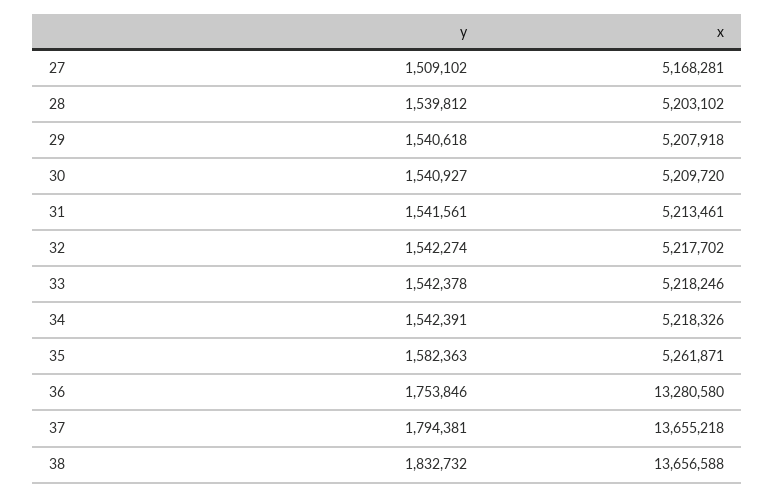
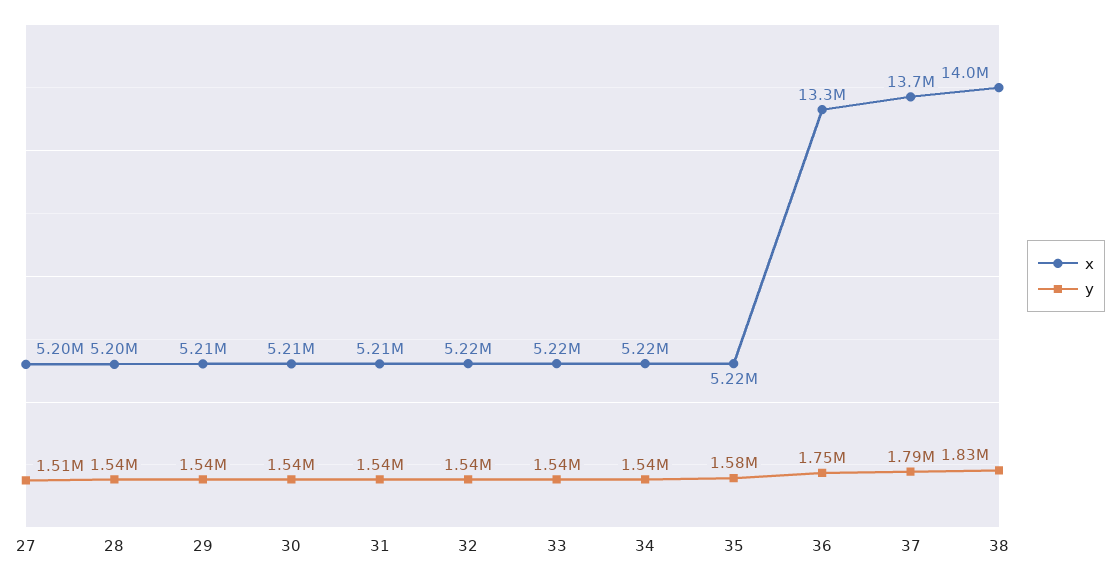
x, 27: 5168281 -> 5200000
x, 35: 5261871 -> 5220000
x, 38: 13656588 -> 14000000

